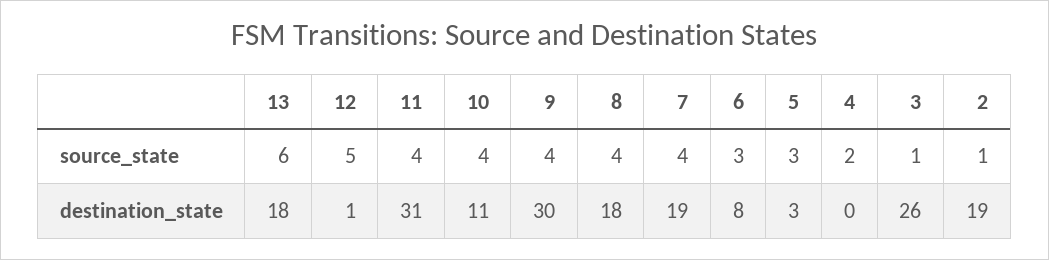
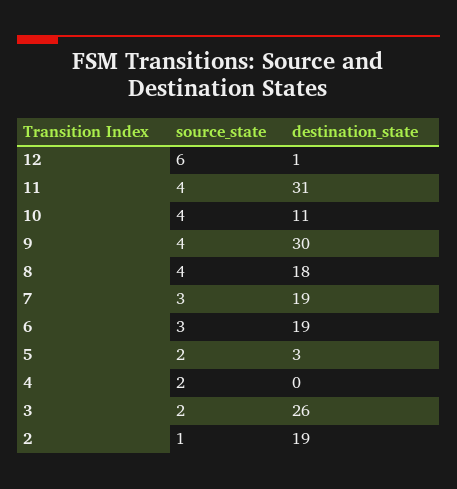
13, source_state: 6 -> none
12, source_state: 5 -> 6
7, source_state: 4 -> 3
5, source_state: 3 -> 2
3, source_state: 1 -> 2
13, destination_state: 18 -> none
6, destination_state: 8 -> 19

